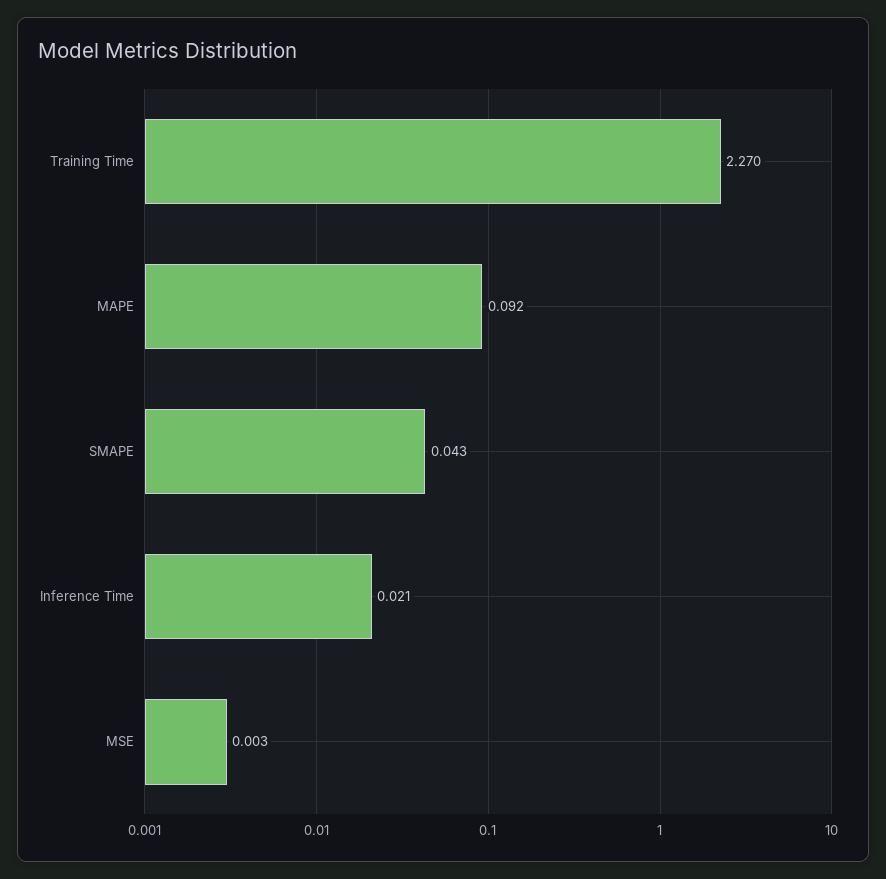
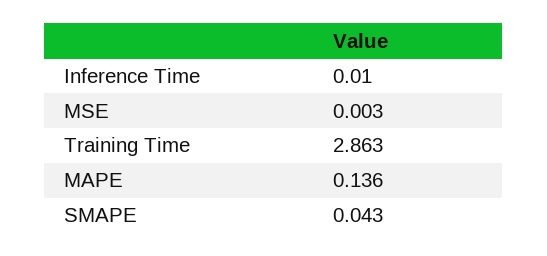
Training Time: 2.27 -> 2.863
MAPE: 0.092 -> 0.136
Inference Time: 0.021 -> 0.01

